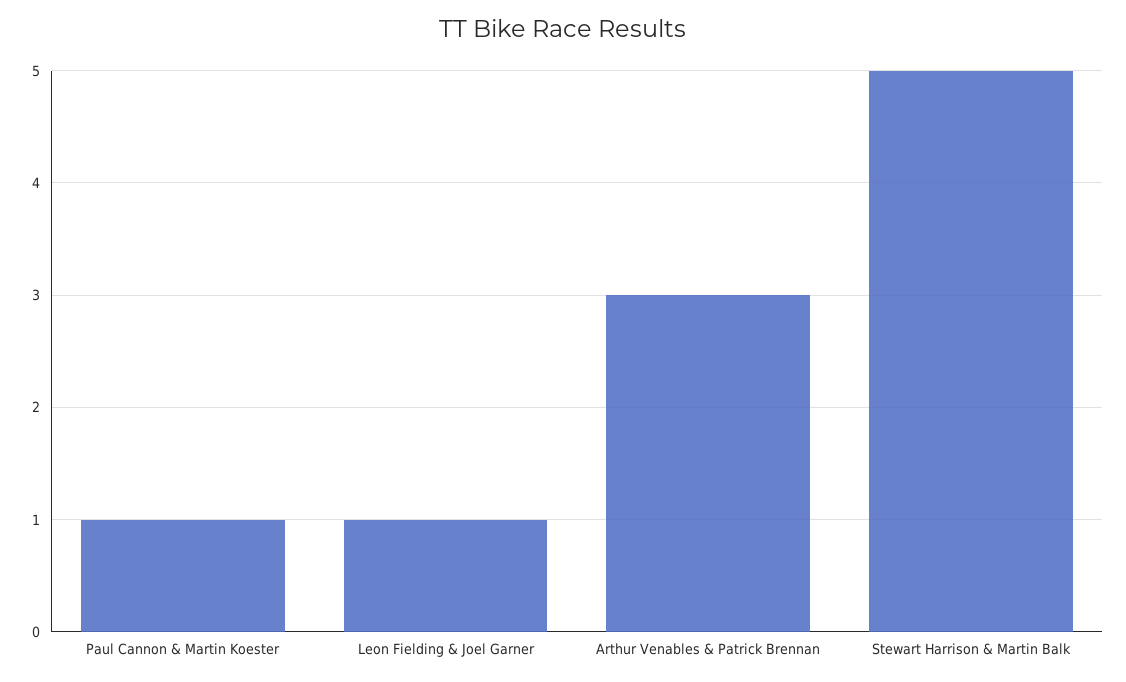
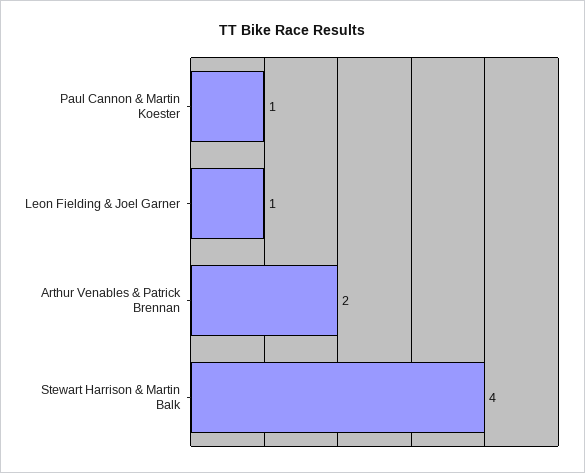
Arthur Venables & Patrick Brennan: 3 -> 2
Stewart Harrison & Martin Balk: 5 -> 4

